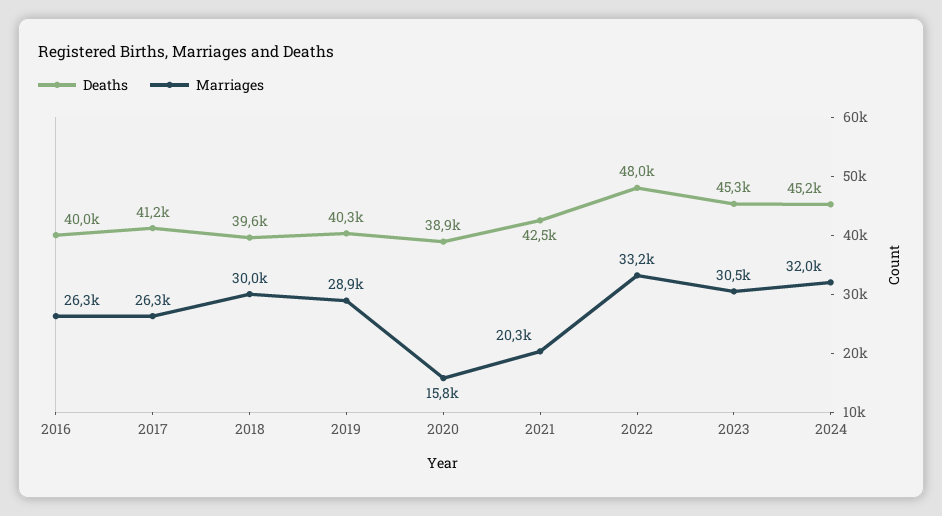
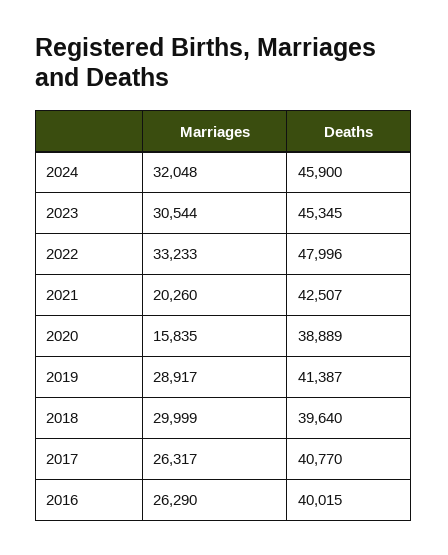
Deaths, 2017: 41200 -> 40770
Deaths, 2019: 40300 -> 41387
Deaths, 2024: 45200 -> 45900

